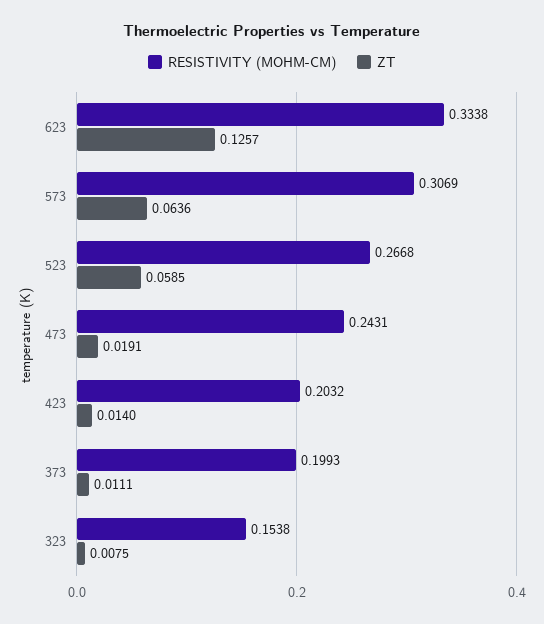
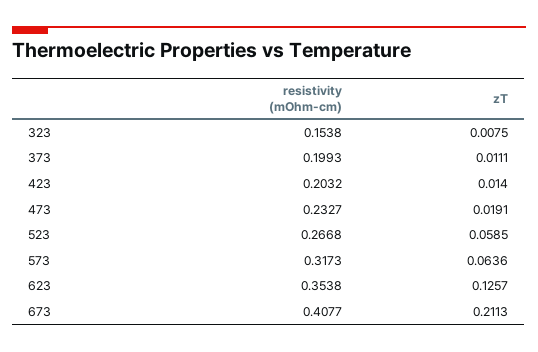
RESISTIVITY (MOHM-CM), 623: 0.3338 -> 0.3538
RESISTIVITY (MOHM-CM), 573: 0.3069 -> 0.3173
RESISTIVITY (MOHM-CM), 473: 0.2431 -> 0.2327
RESISTIVITY (MOHM-CM), 673: none -> 0.4077
ZT, 673: none -> 0.2113

